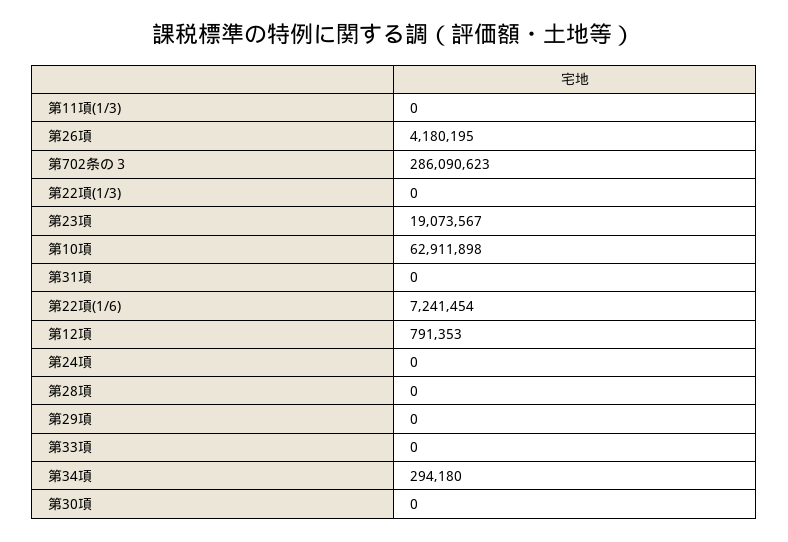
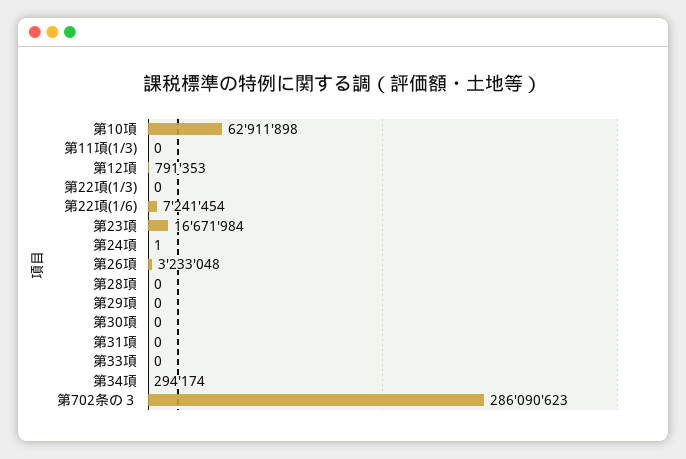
第26項: 4180195 -> 3233048
第23項: 19073567 -> 16671984
第24項: 0 -> 1
第34項: 294180 -> 294174

